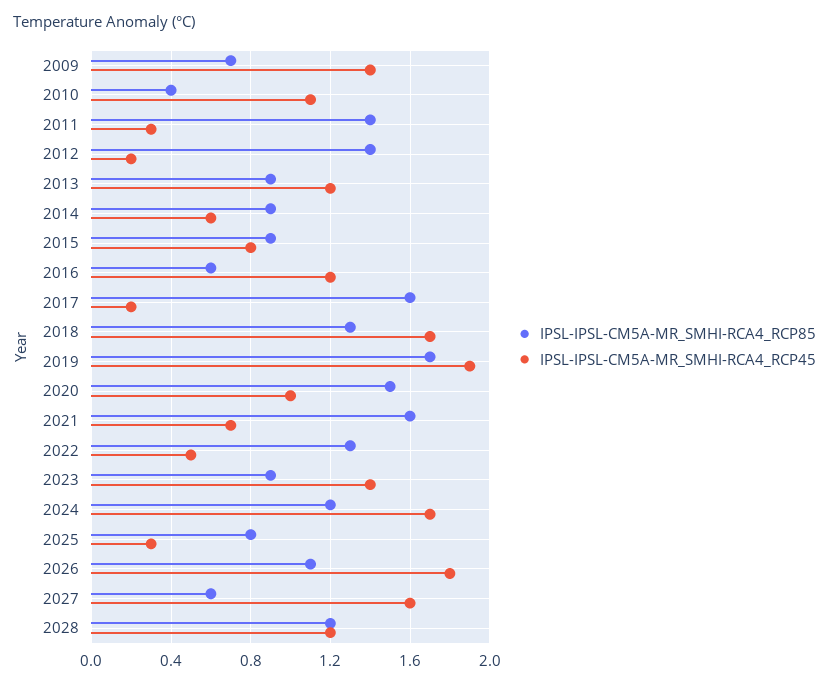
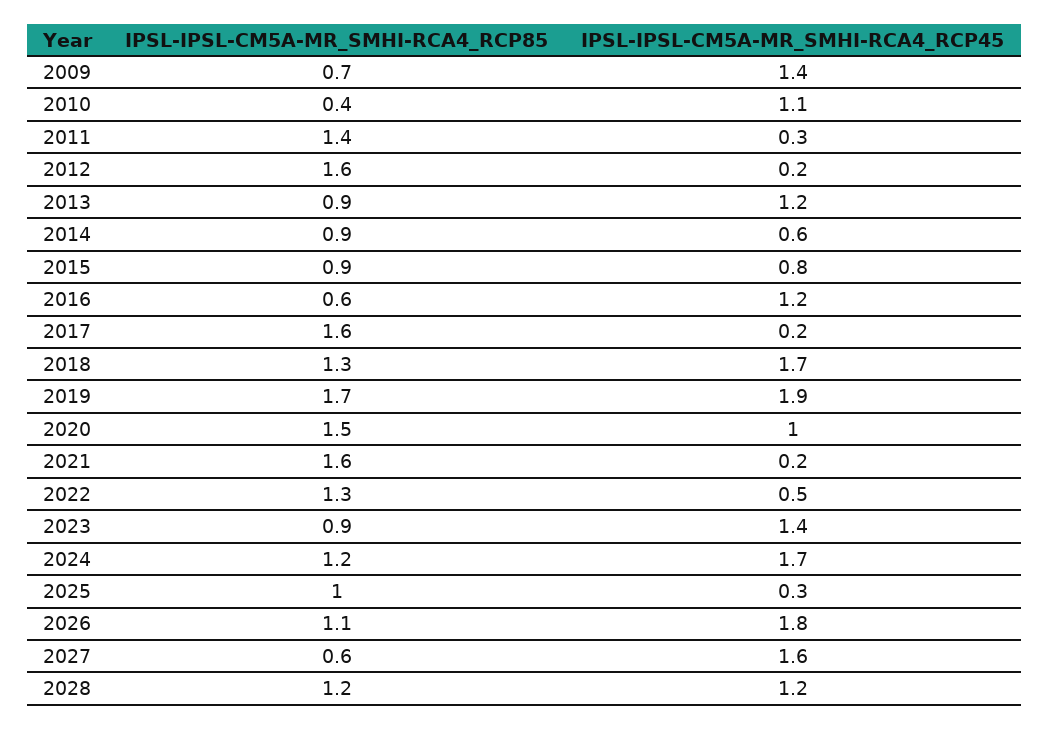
IPSL-IPSL-CM5A-MR_SMHI-RCA4_RCP85, 2012: 1.4 -> 1.6
IPSL-IPSL-CM5A-MR_SMHI-RCA4_RCP45, 2021: 0.7 -> 0.2
IPSL-IPSL-CM5A-MR_SMHI-RCA4_RCP85, 2025: 0.8 -> 1

